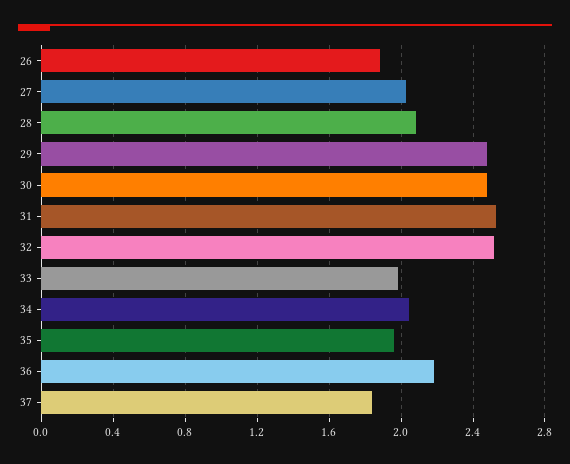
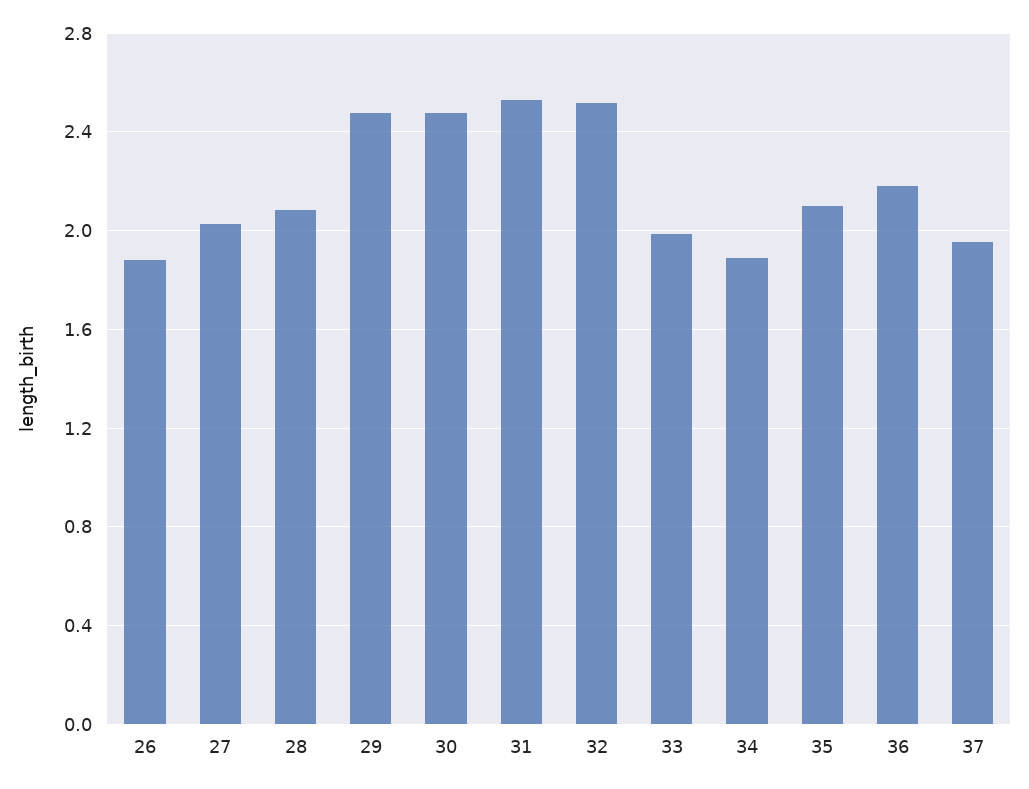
34: 2.05 -> 1.9
35: 1.95 -> 2.1
37: 1.85 -> 1.95

